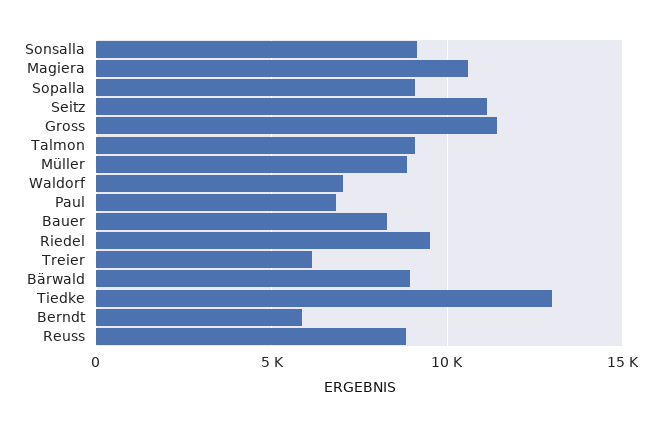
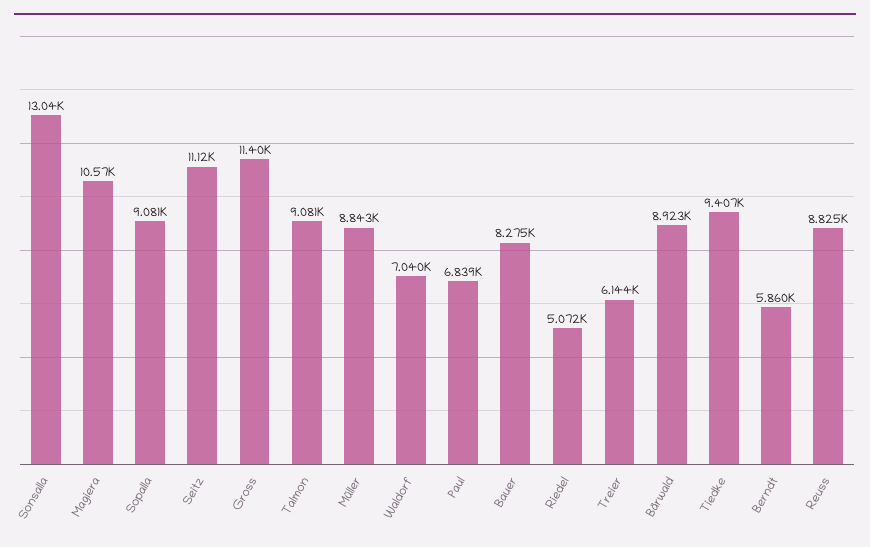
Sonsalla: 9000 -> 13040
Riedel: 9500 -> 5072
Tiedke: 13000 -> 9407

